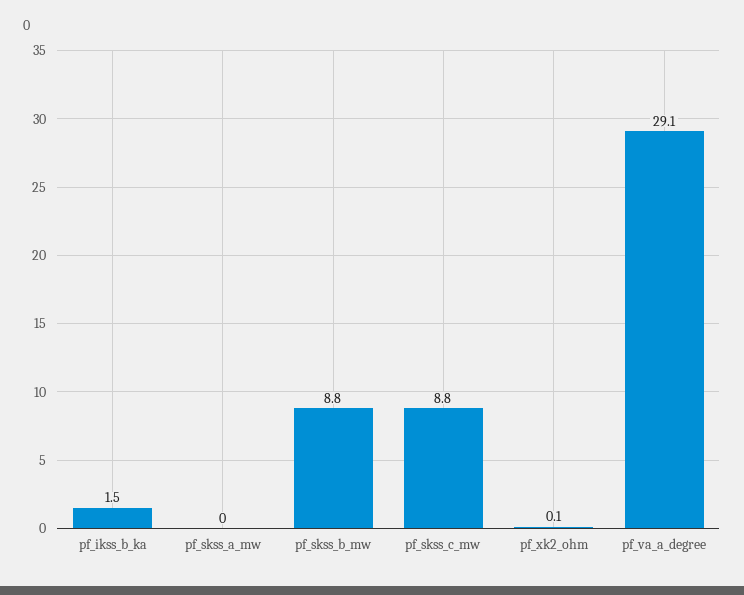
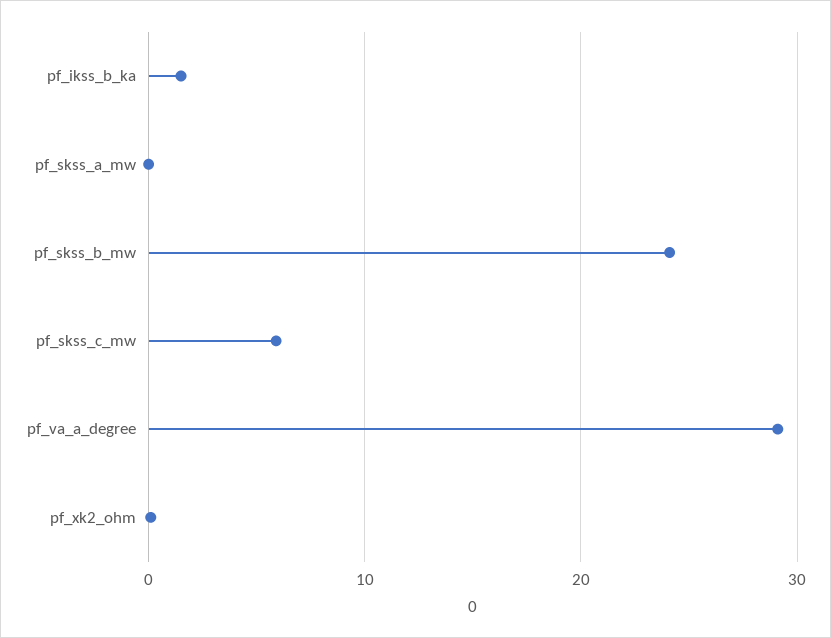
pf_skss_b_mw: 8.8 -> 24
pf_skss_c_mw: 8.8 -> 6

